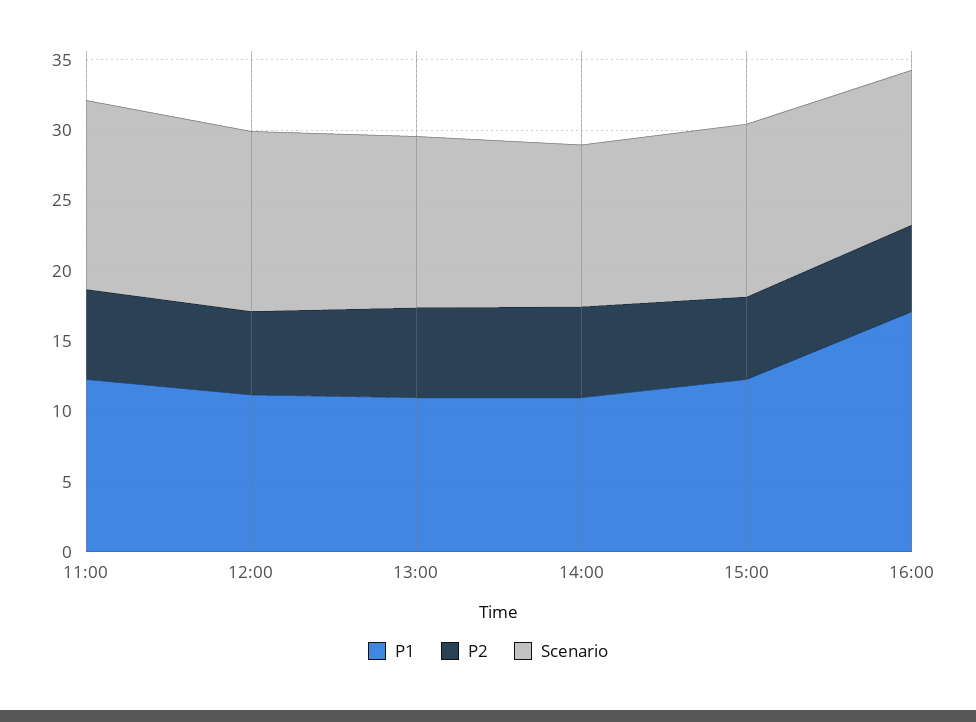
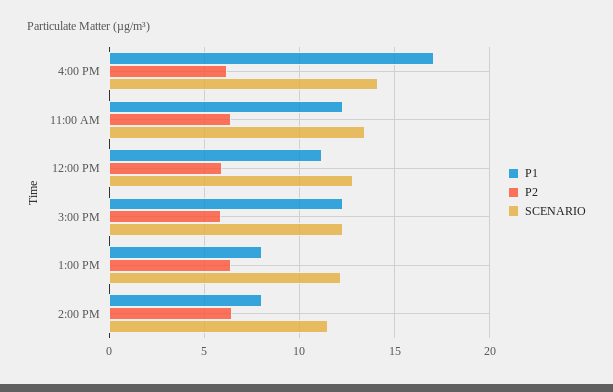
P1, 13:00: 11 -> 8
P1, 14:00: 11 -> 8
Scenario, 16:00: 11 -> 14

